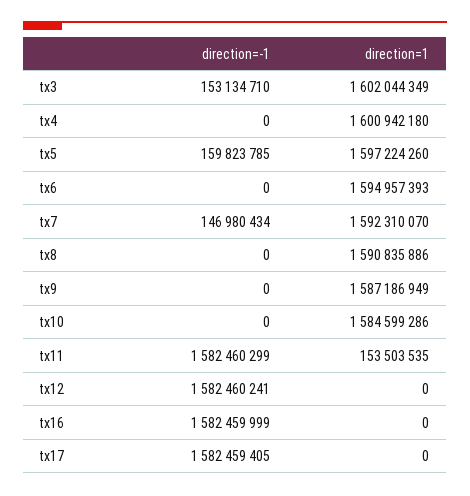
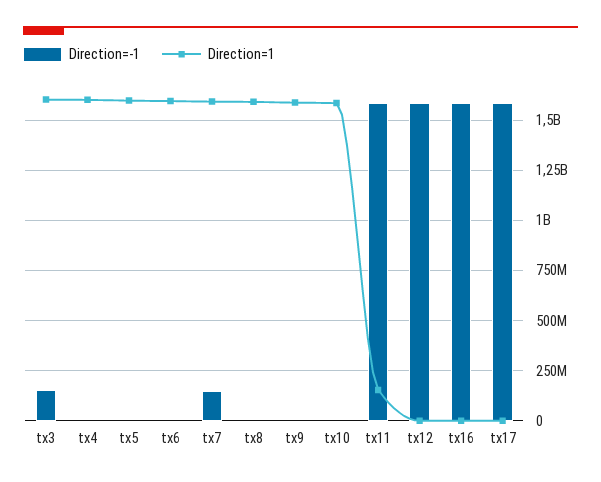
direction=-1, tx5: 159823785 -> 0

